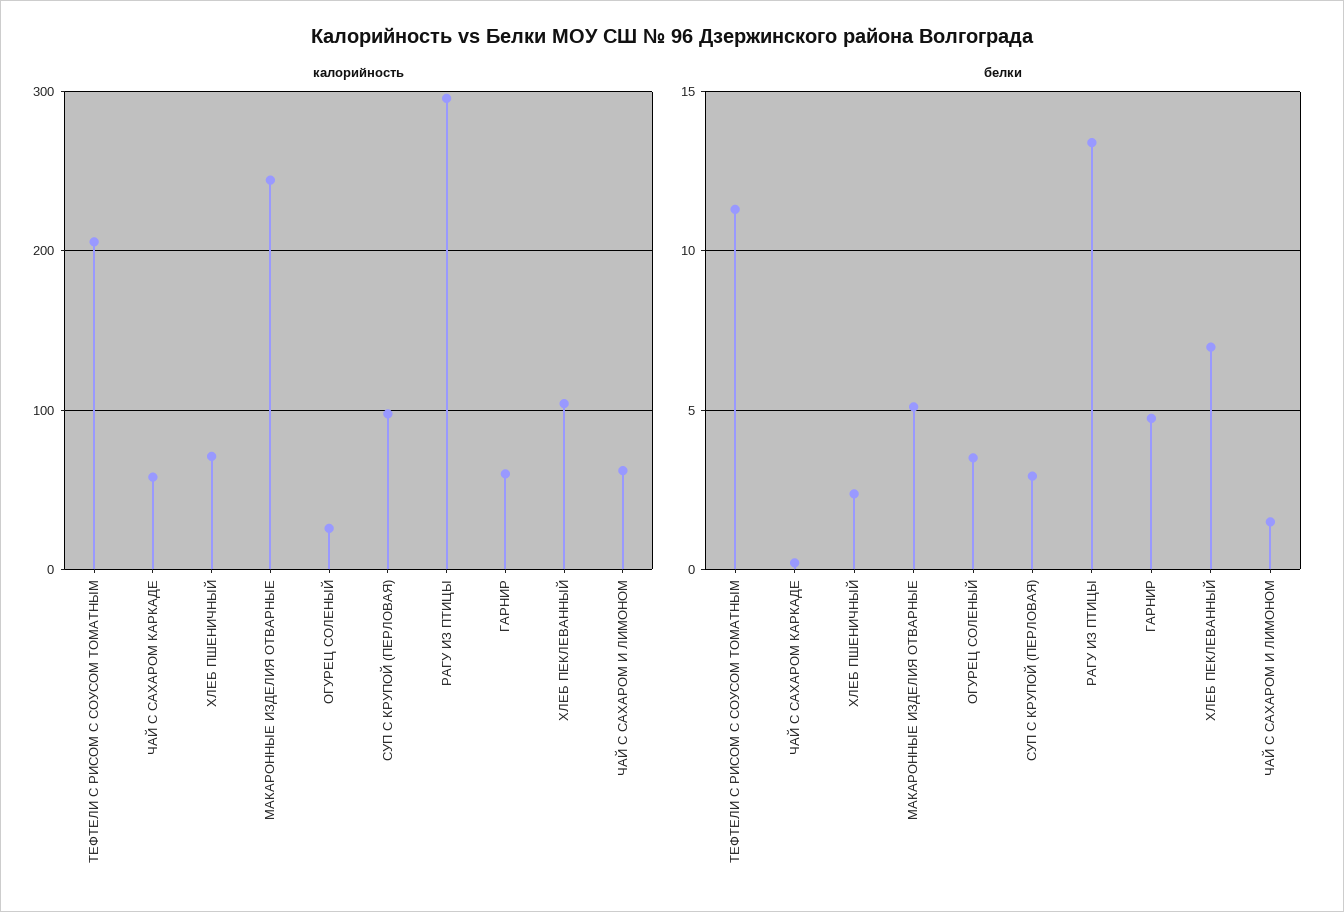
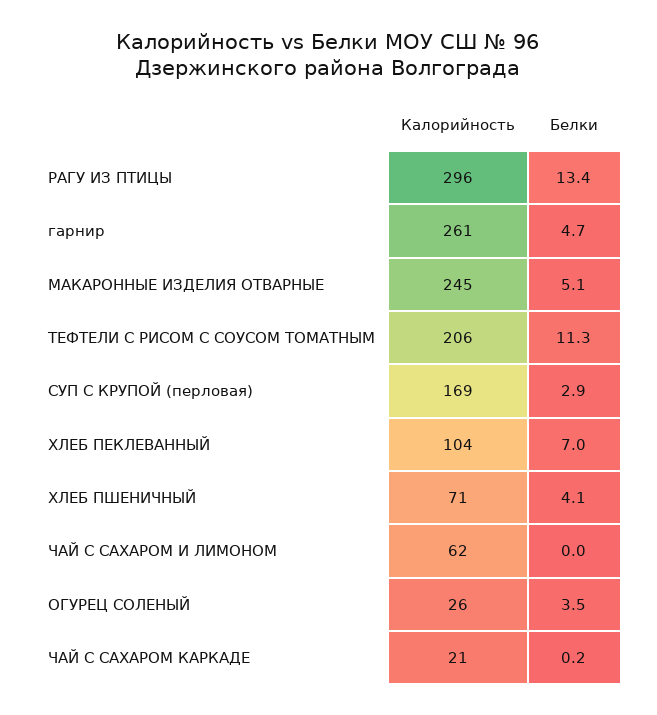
калорийность, ЧАЙ С САХАРОМ КАРКАДЕ: 60 -> 21
калорийность, СУП С КРУПОЙ (ПЕРЛОВАЯ): 100 -> 169
калорийность, ГАРНИР: 60 -> 261
белки, ХЛЕБ ПШЕНИЧНЫЙ: 2.5 -> 4.1
белки, ЧАЙ С САХАРОМ И ЛИМОНОМ: 1.5 -> 0

